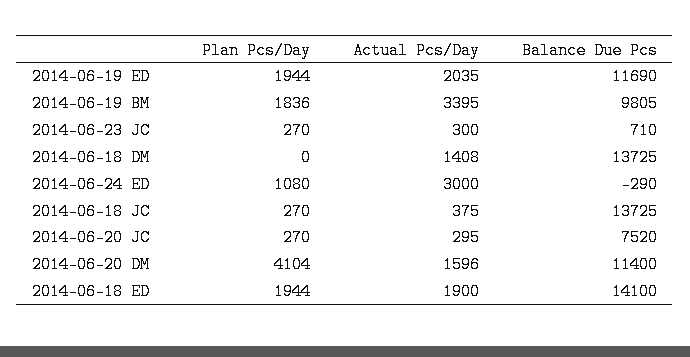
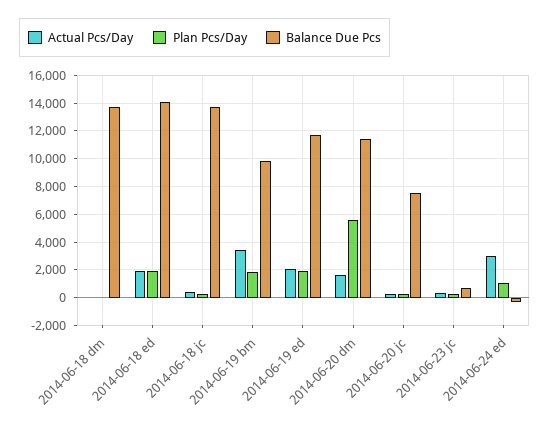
Actual Pcs/Day, 2014-06-18 DM: 1408 -> 0
Plan Pcs/Day, 2014-06-20 DM: 4104 -> 5500

